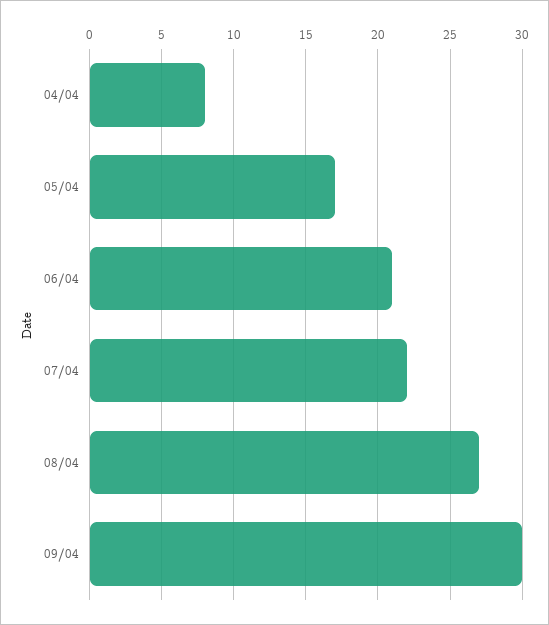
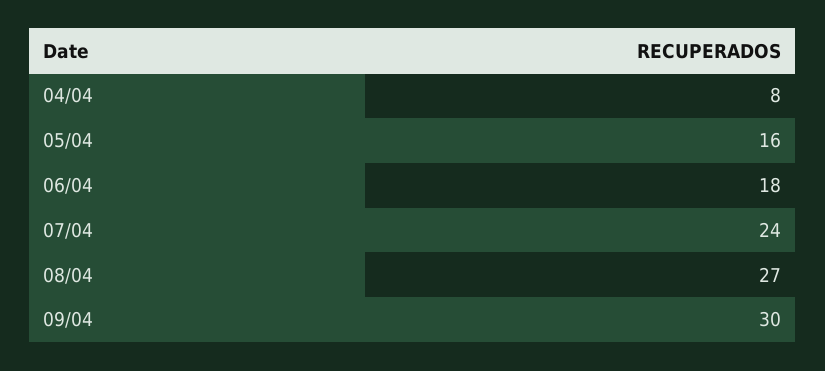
05/04: 17 -> 16
06/04: 21 -> 18
07/04: 22 -> 24

